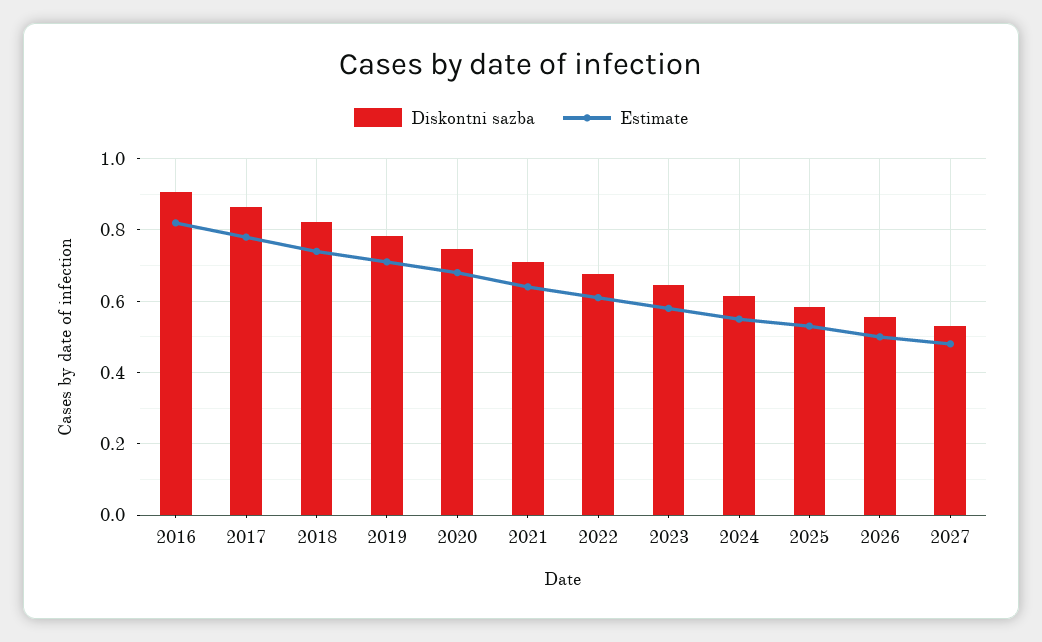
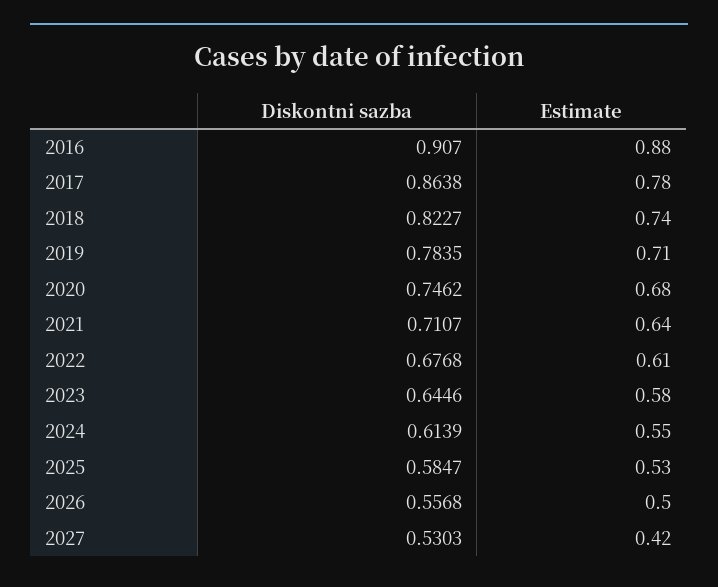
Estimate, 2016: 0.82 -> 0.88
Estimate, 2027: 0.48 -> 0.42

